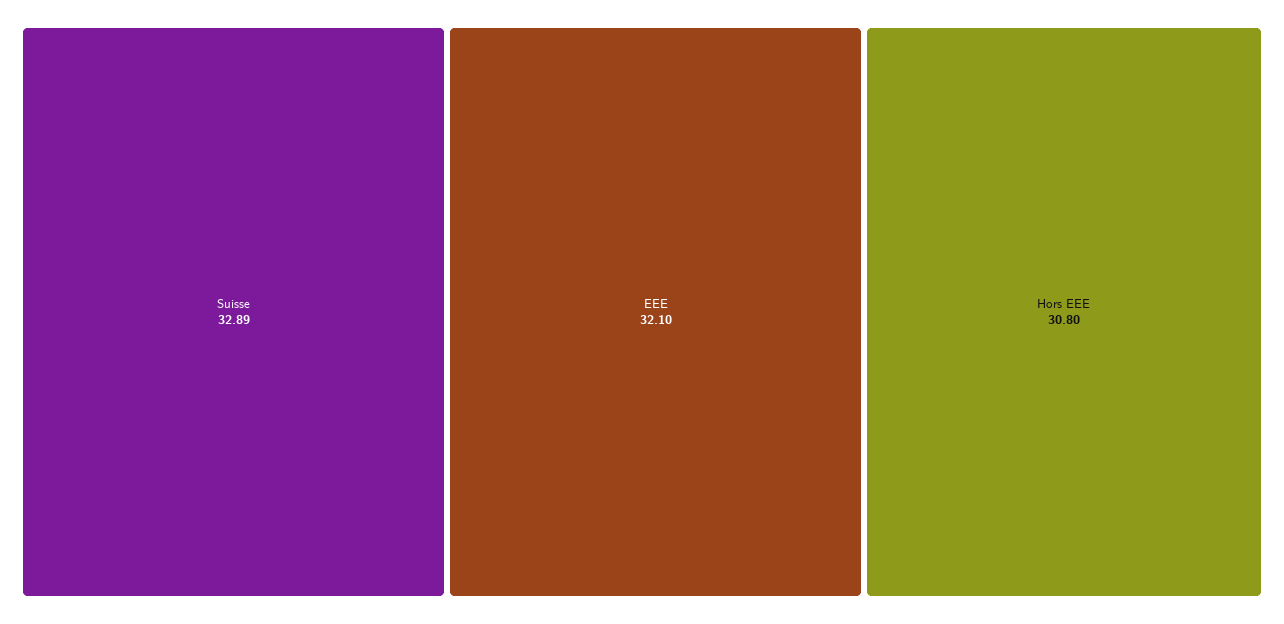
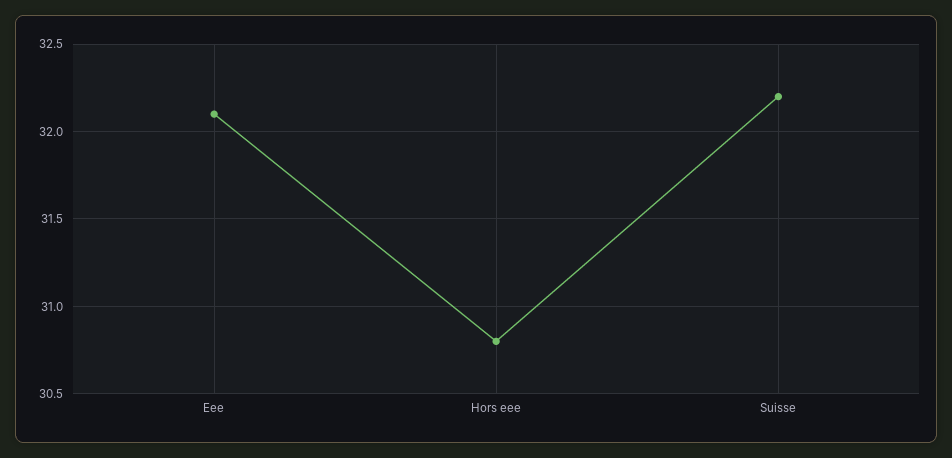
Suisse: 32.89 -> 32.2

